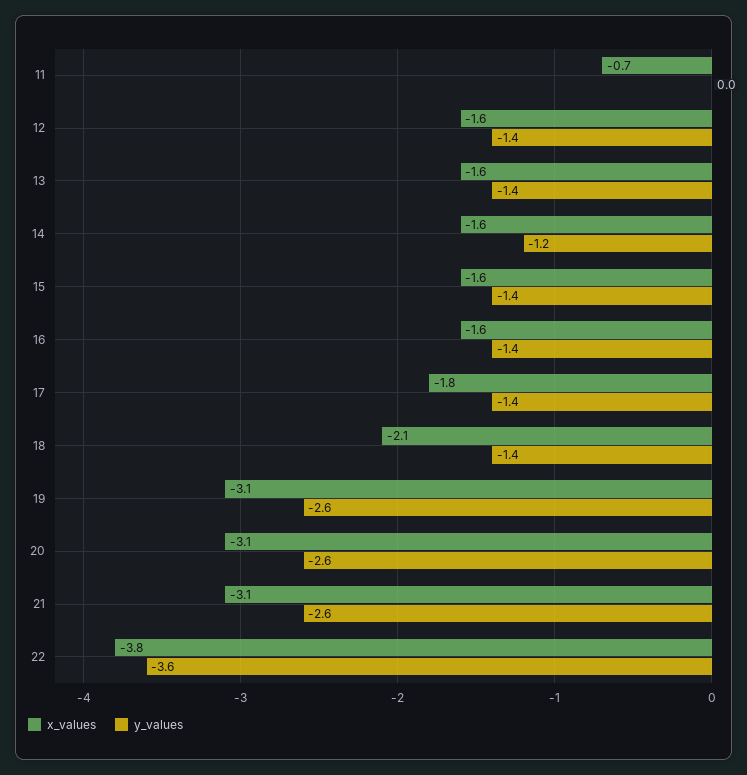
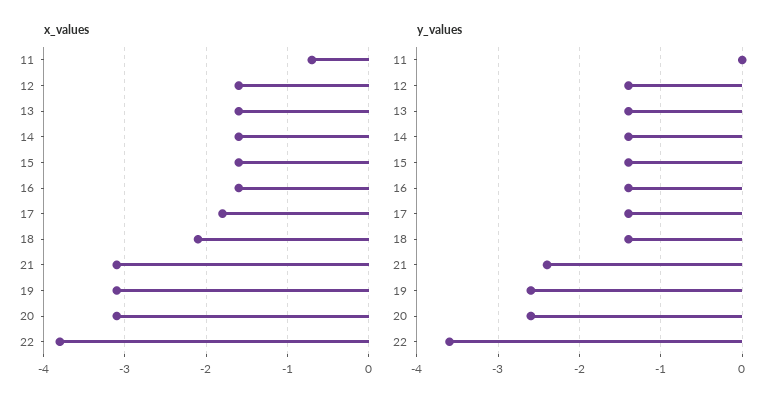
y_values, 14: -1.2 -> -1.4
y_values, 21: -2.6 -> -2.4

